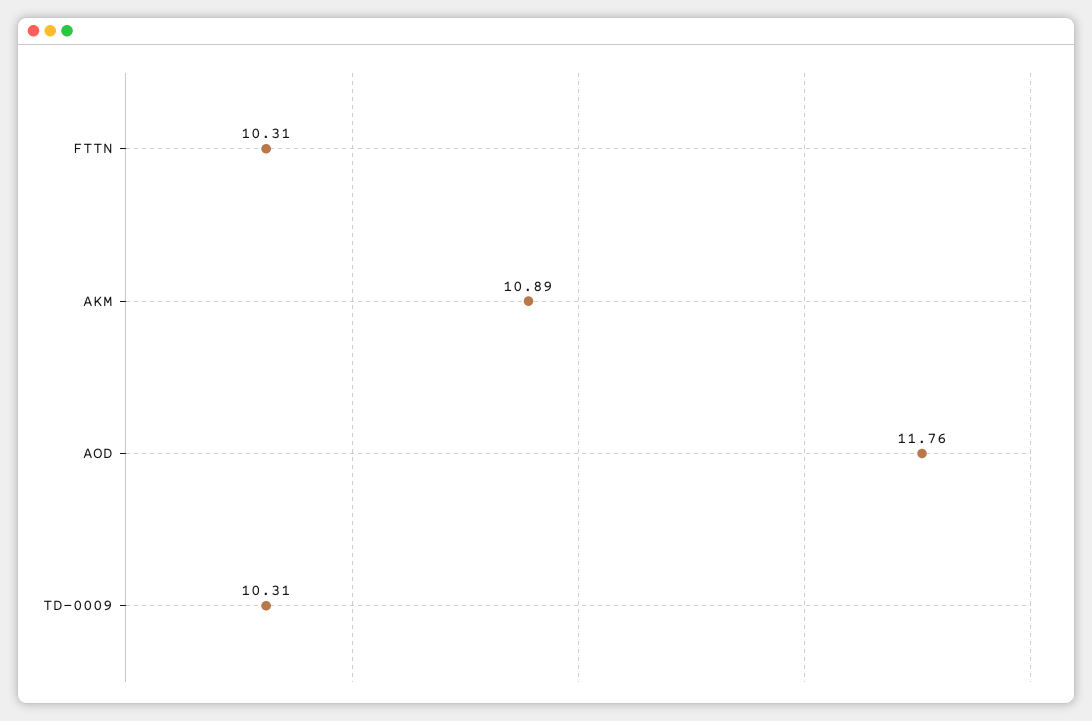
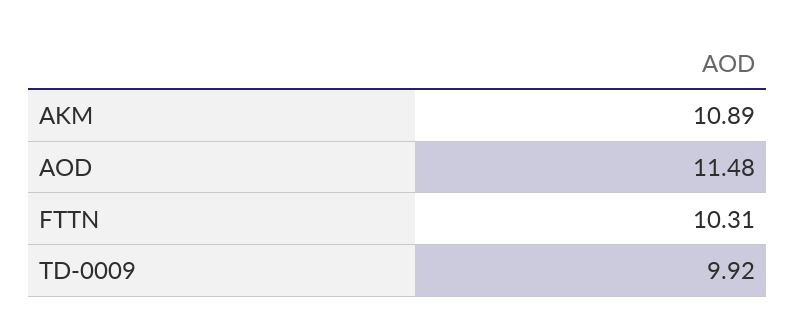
AOD: 11.76 -> 11.48
TD-0009: 10.31 -> 9.92

